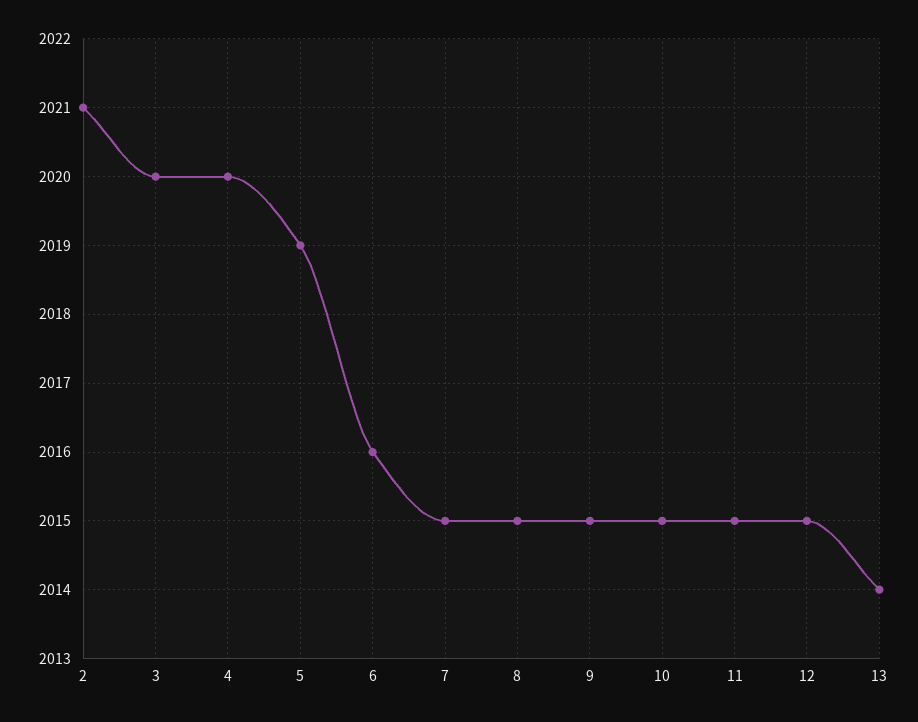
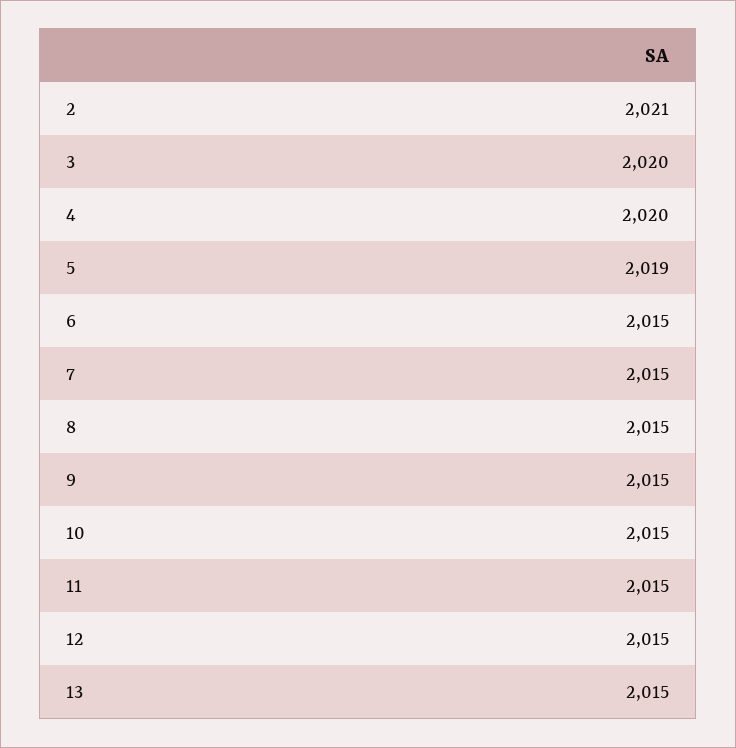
6: 2016 -> 2015
13: 2014 -> 2015

